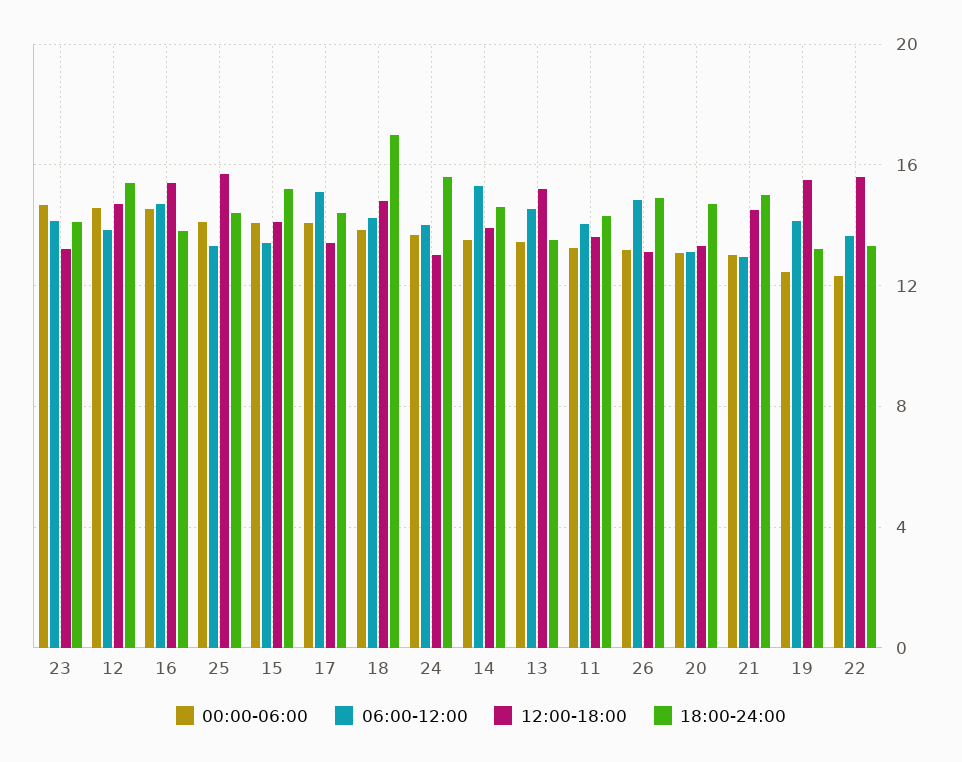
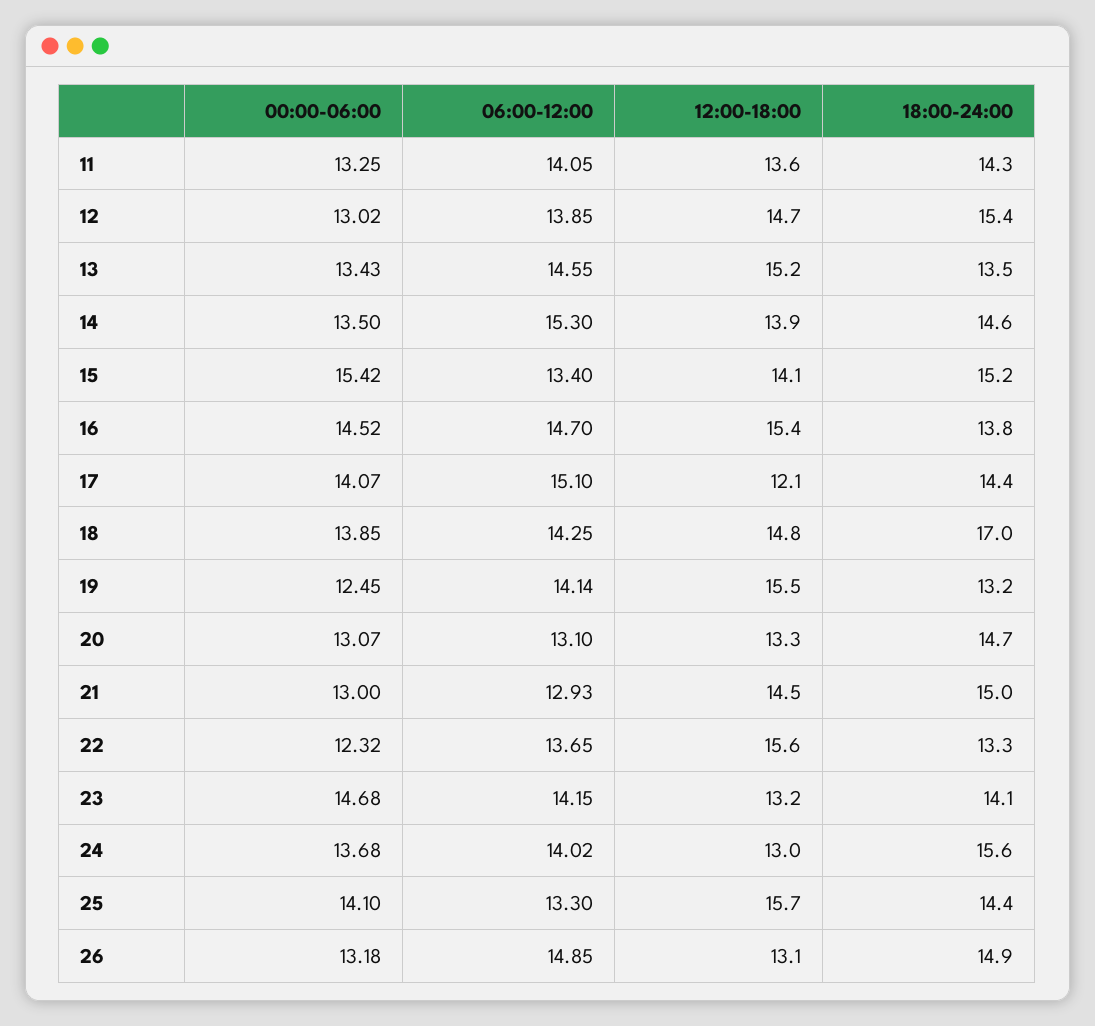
00:00-06:00, 12: 14.5 -> 13.02
00:00-06:00, 15: 14 -> 15.42
12:00-18:00, 17: 13.5 -> 12.1

